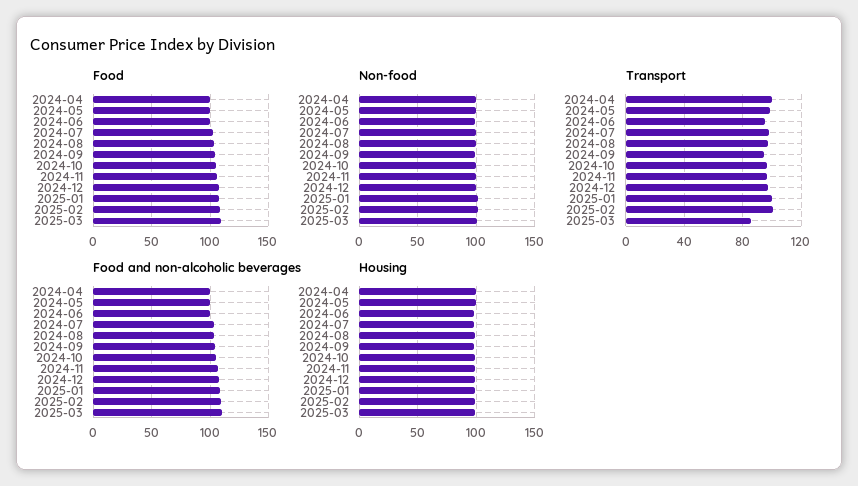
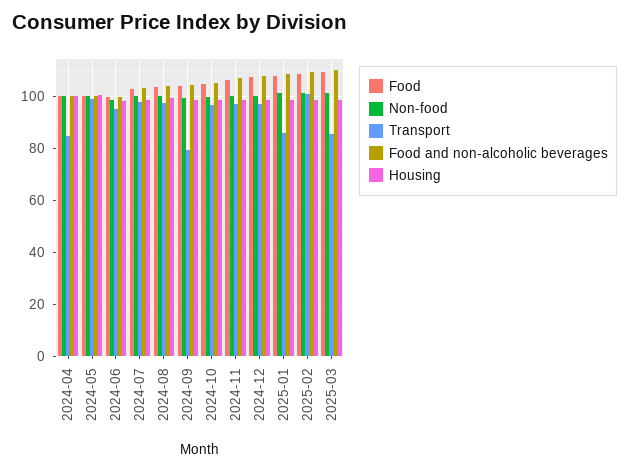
Transport, 2024-04: 100 -> 85
Transport, 2024-09: 95 -> 80
Transport, 2025-01: 100 -> 85

